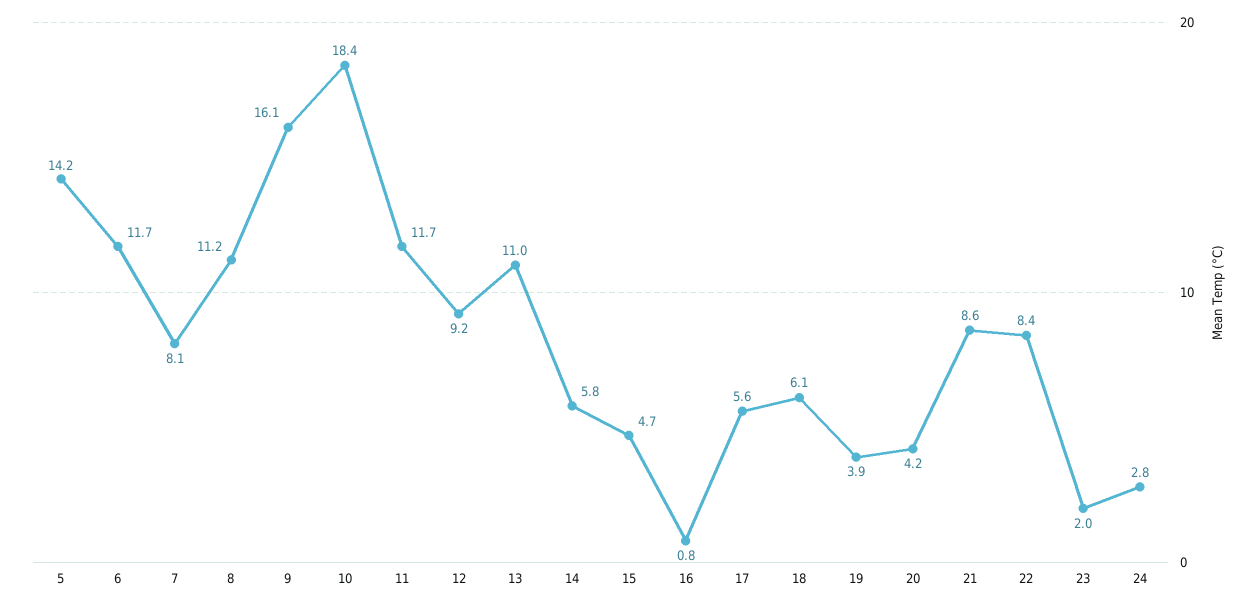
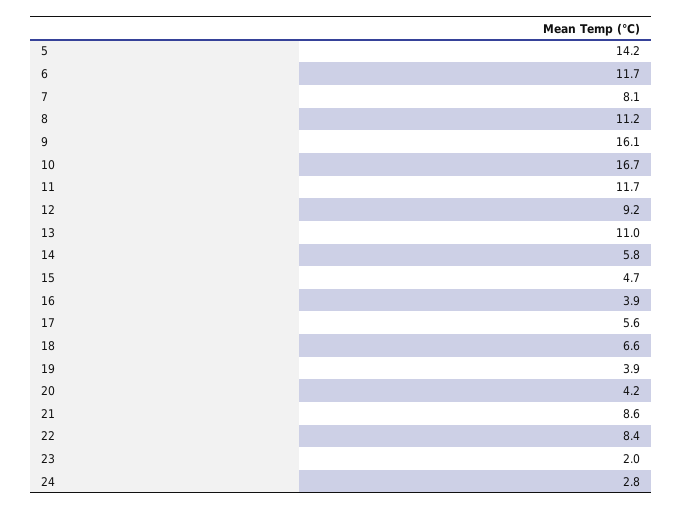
10: 18.4 -> 16.7
16: 0.8 -> 3.9
18: 6.1 -> 6.6

